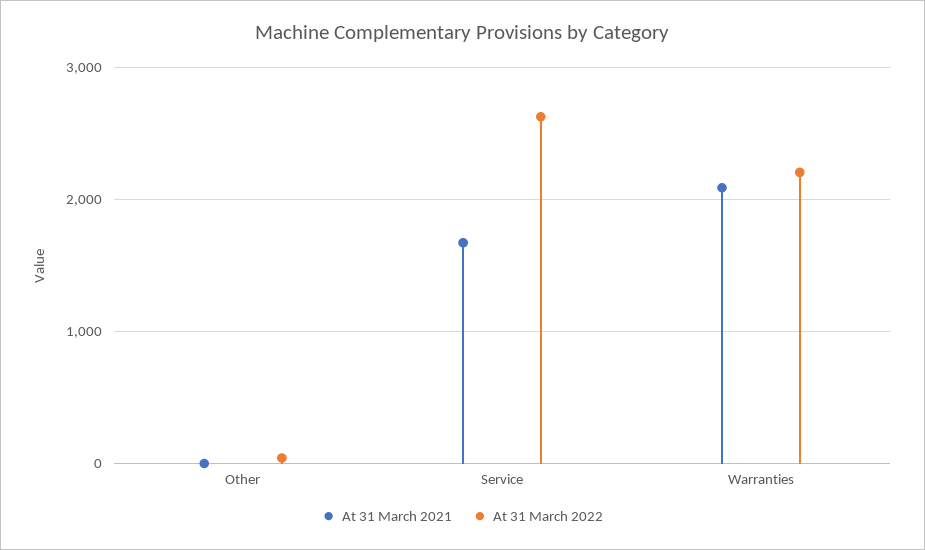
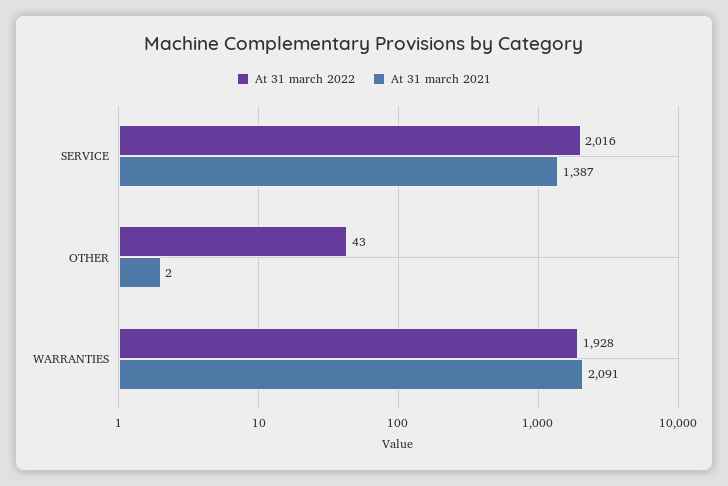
At 31 March 2021, Service: 1700 -> 1387
At 31 March 2022, Service: 2600 -> 2016
At 31 March 2022, Warranties: 2200 -> 1928

